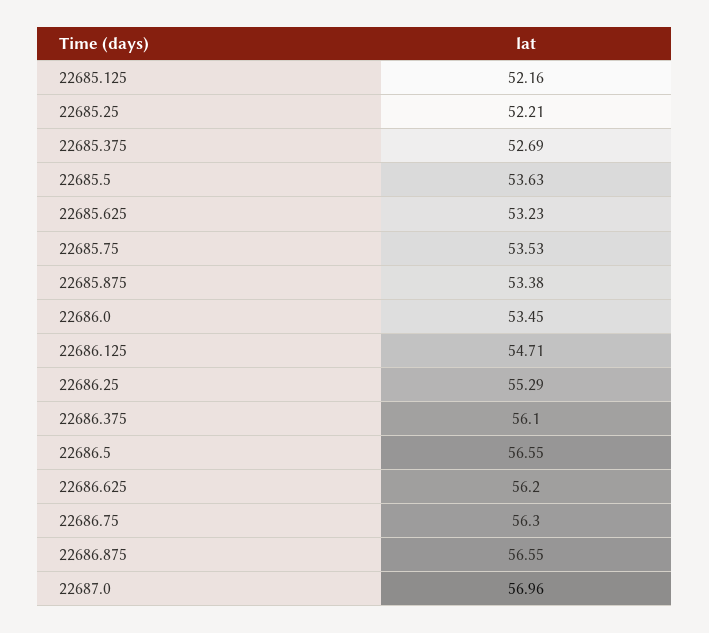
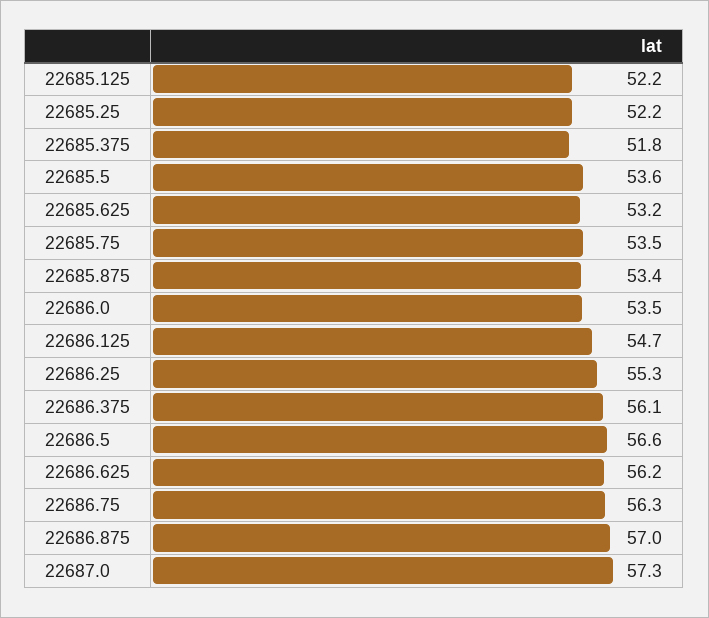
22685.375: 52.69 -> 51.8
22686.875: 56.55 -> 57
22687.0: 56.96 -> 57.3

